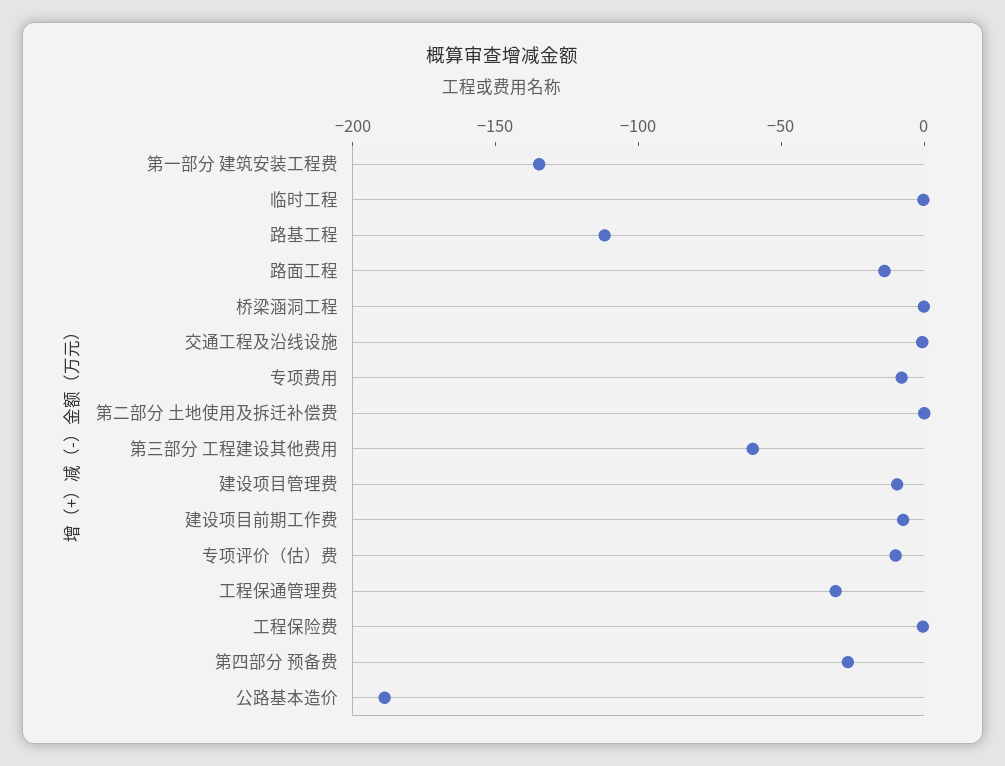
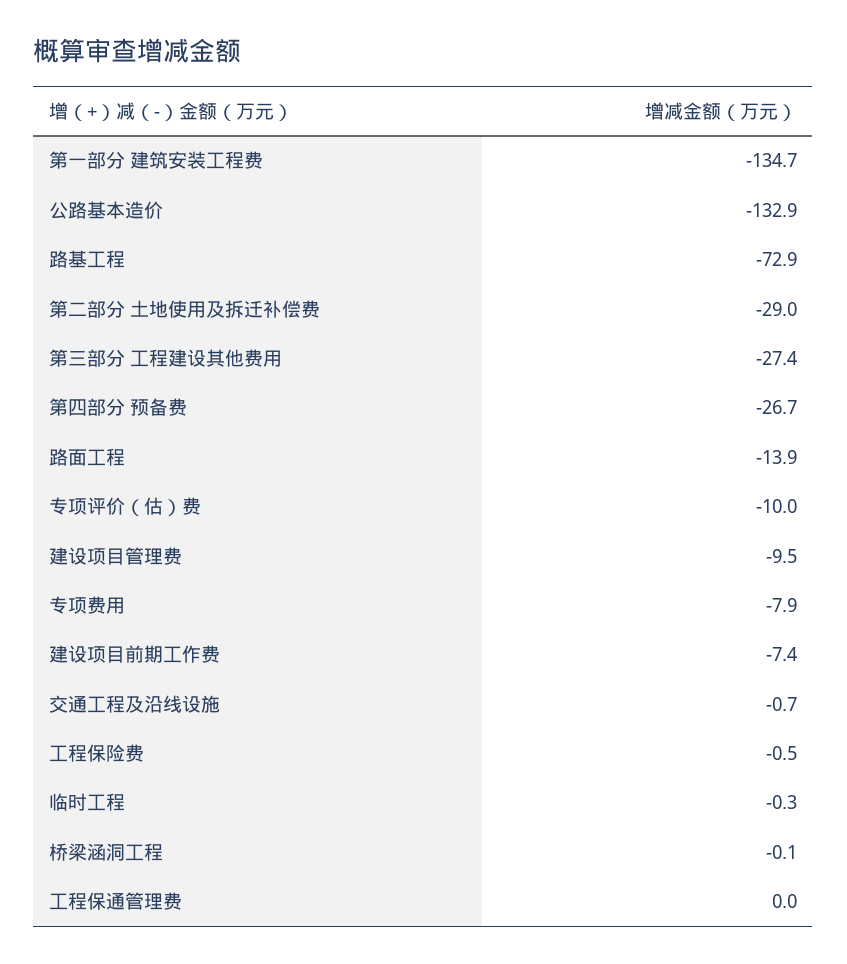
路基工程: -110 -> -72.9
第二部分 土地使用及拆迁补偿费: 0 -> -29
第三部分 工程建设其他费用: -60 -> -27.4
工程保通管理费: -30 -> 0
公路基本造价: -190 -> -132.9

